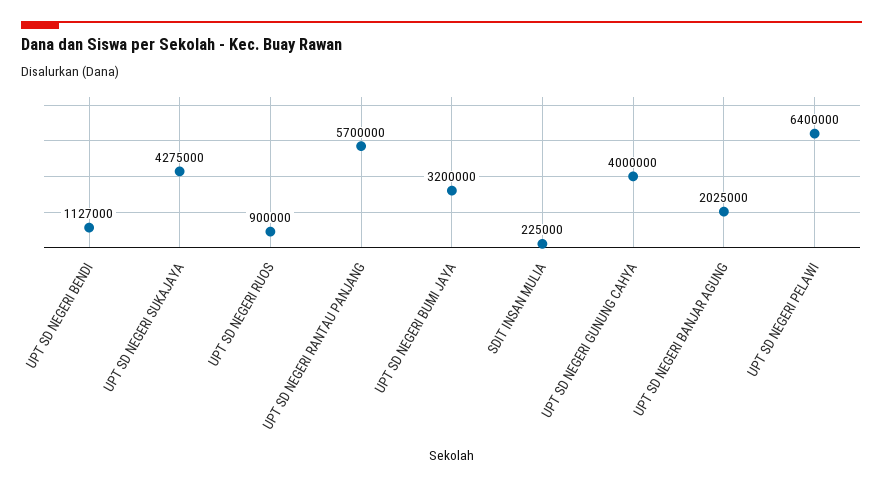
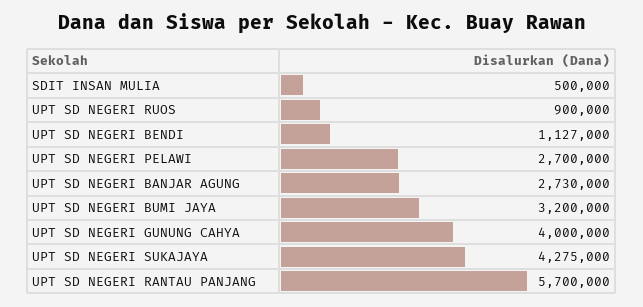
SDIT INSAN MULIA: 225000 -> 500000
UPT SD NEGERI BANJAR AGUNG: 2025000 -> 2730000
UPT SD NEGERI PELAWI: 6400000 -> 2700000

